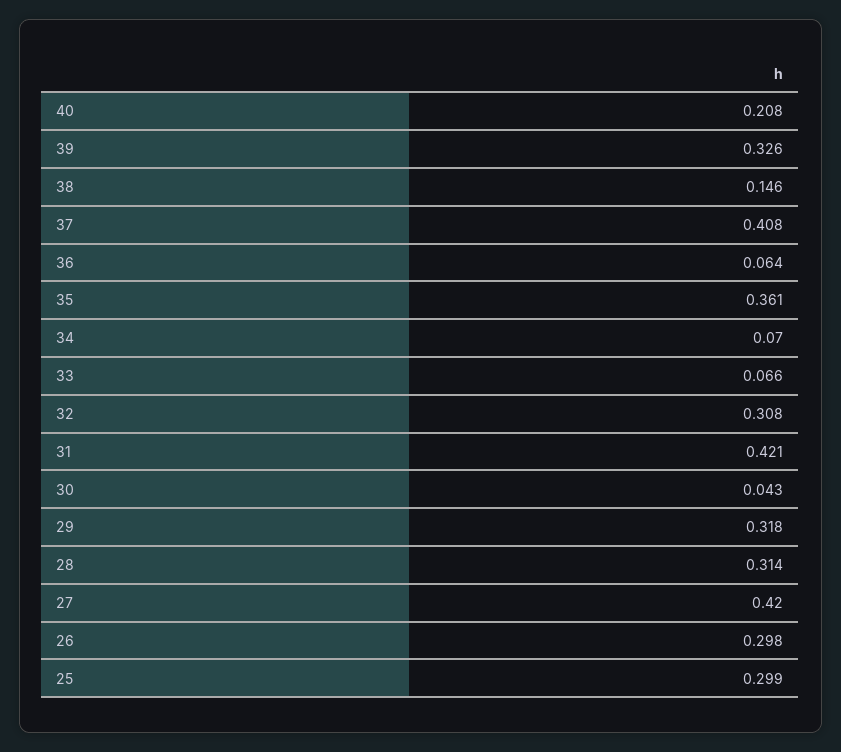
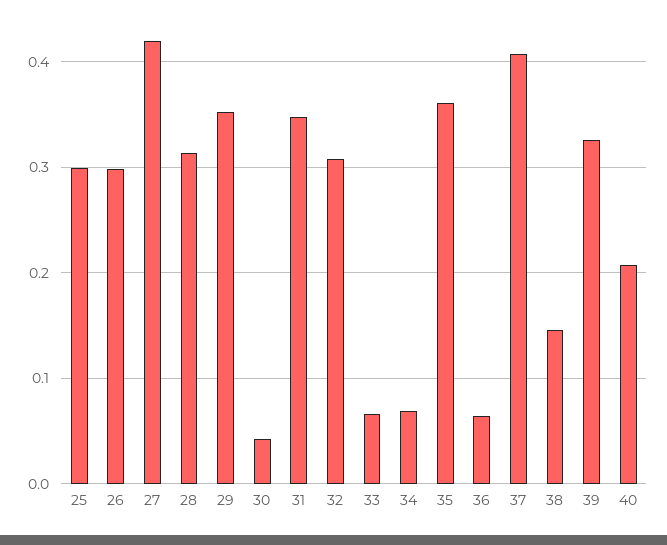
31: 0.421 -> 0.35
29: 0.318 -> 0.35

